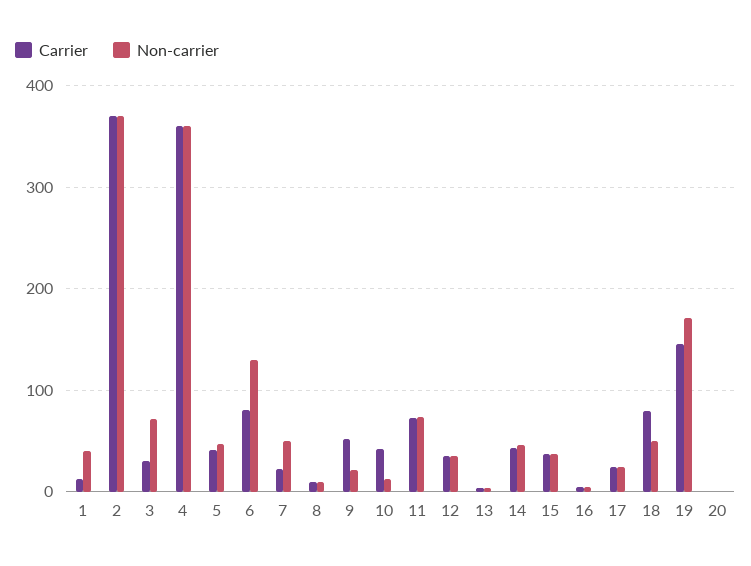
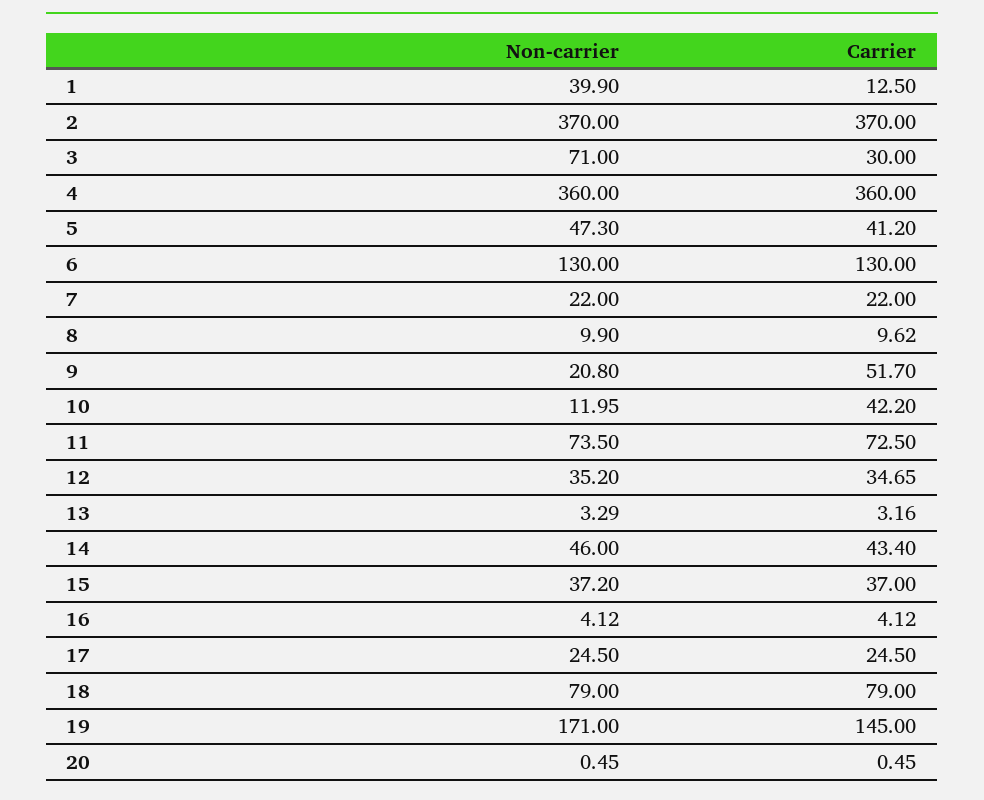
Carrier, 6: 80 -> 130
Non-carrier, 7: 50 -> 22
Non-carrier, 18: 50 -> 79

